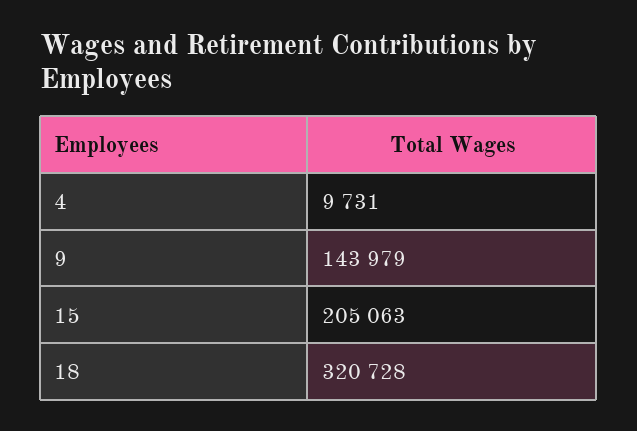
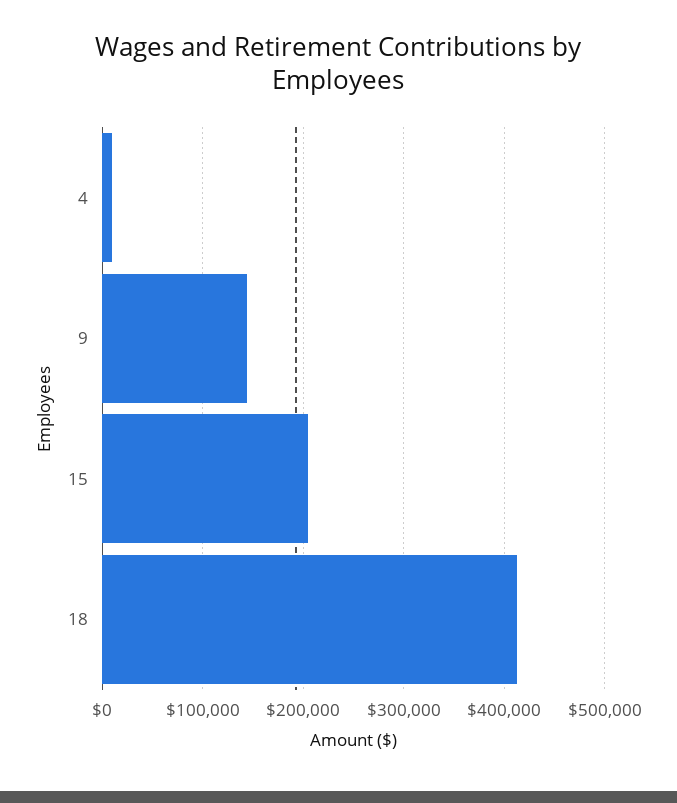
18: 320728 -> 410000

